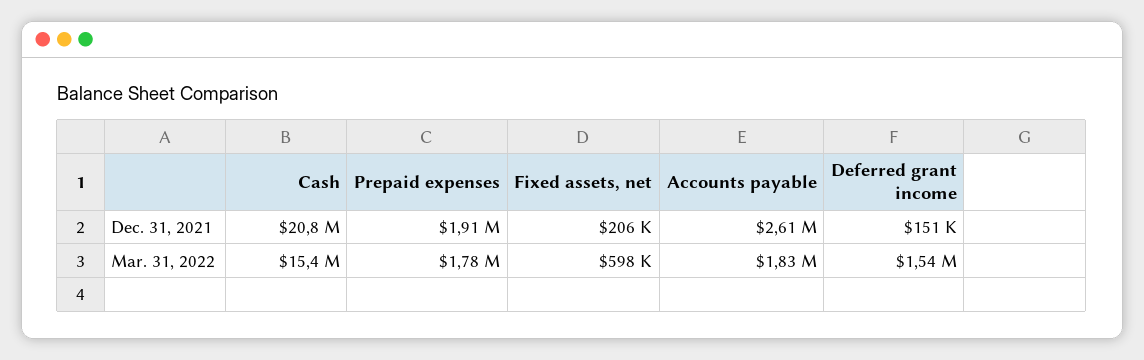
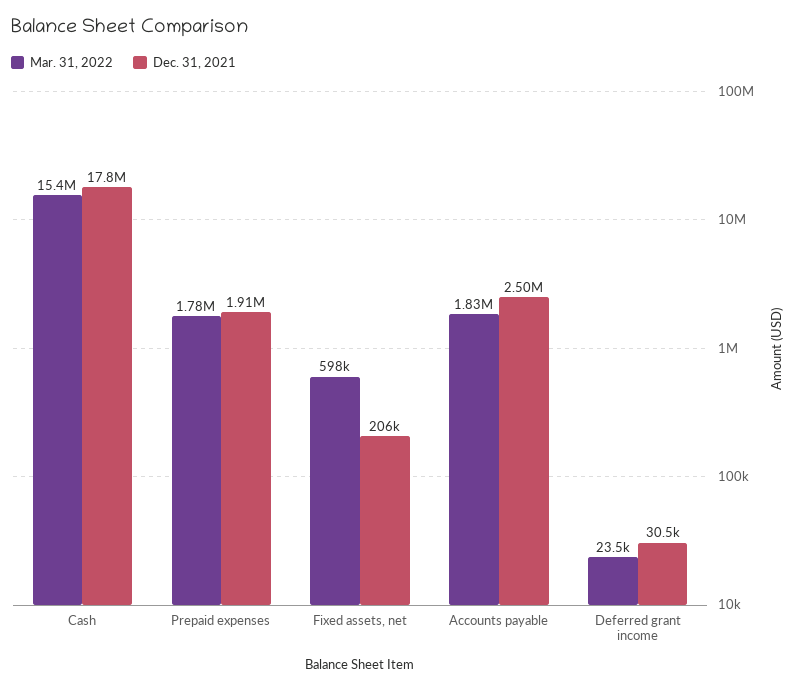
Dec. 31, 2021, Cash: 20800000 -> 17800000
Dec. 31, 2021, Accounts payable: 2610000 -> 2500000
Dec. 31, 2021, Deferred grant income: 151000 -> 30500
Mar. 31, 2022, Deferred grant income: 1540000 -> 23500

